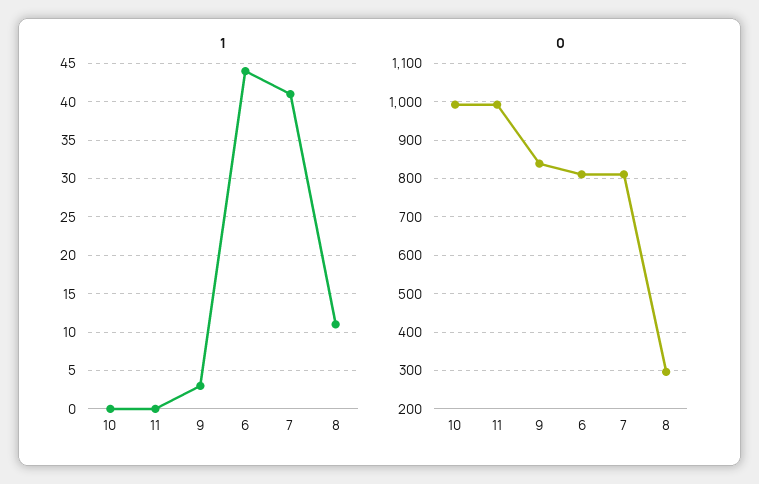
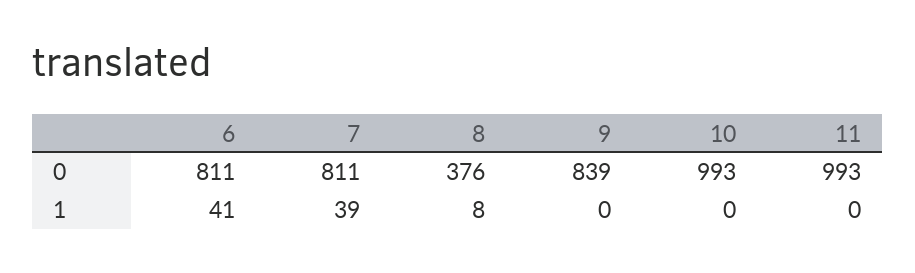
1, 9: 3 -> 0
1, 6: 44 -> 41
1, 7: 41 -> 39
1, 8: 11 -> 8
0, 8: 300 -> 376

